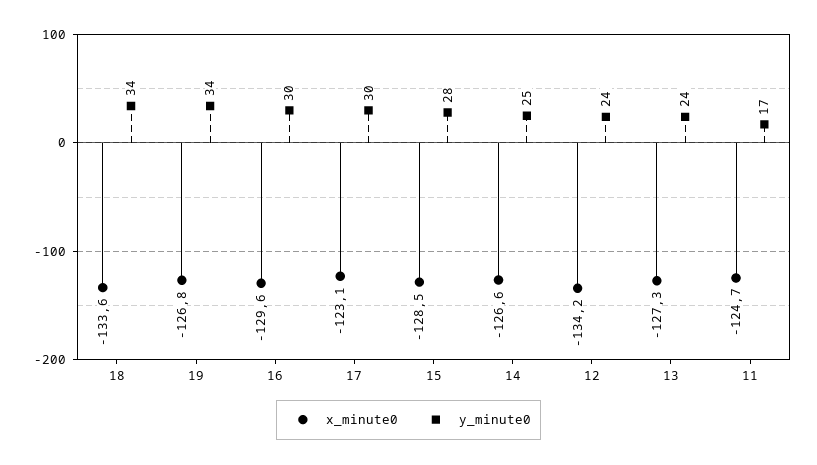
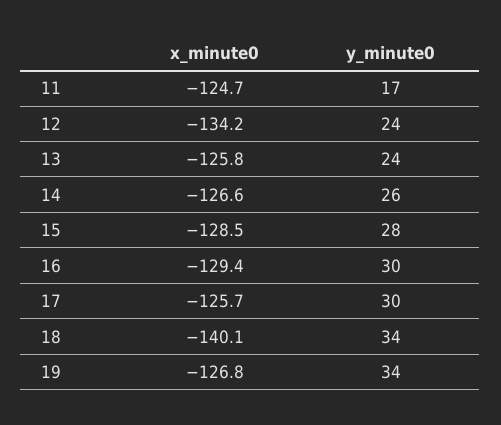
x_minute0, 18: -133.6 -> -140.1
x_minute0, 16: -129.6 -> -129.4
x_minute0, 17: -123.1 -> -125.7
y_minute0, 14: 25 -> 26
x_minute0, 13: -127.3 -> -125.8

